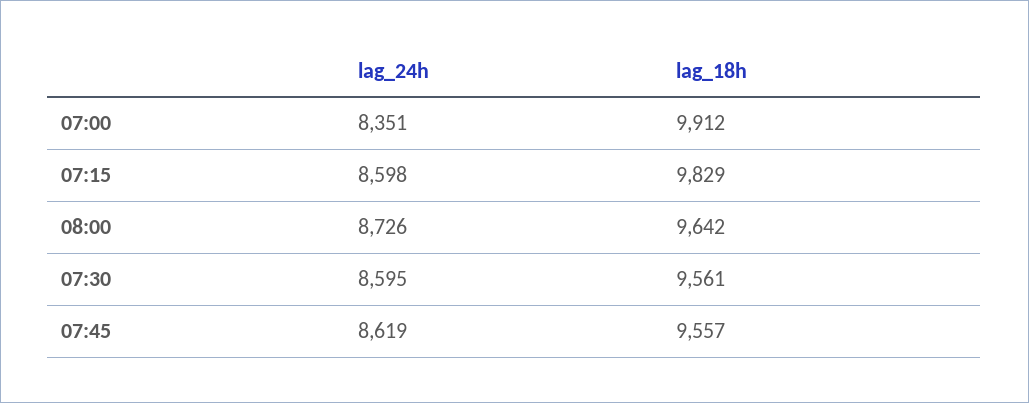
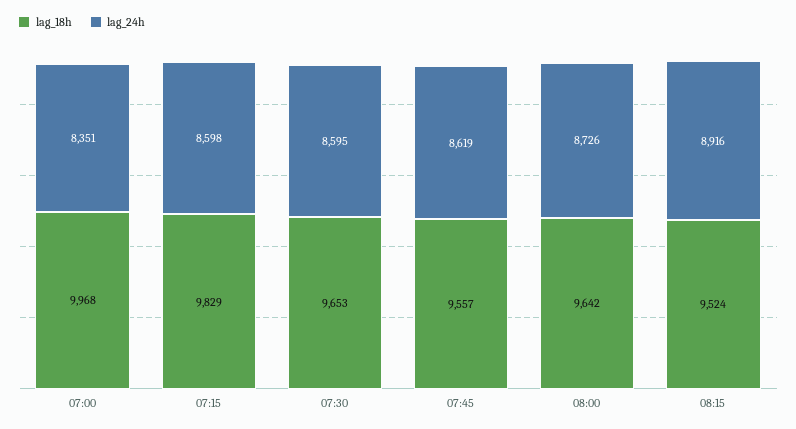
lag_18h, 07:00: 9912 -> 9968
lag_18h, 07:30: 9561 -> 9653
lag_18h, 08:15: none -> 9524
lag_24h, 08:15: none -> 8916

